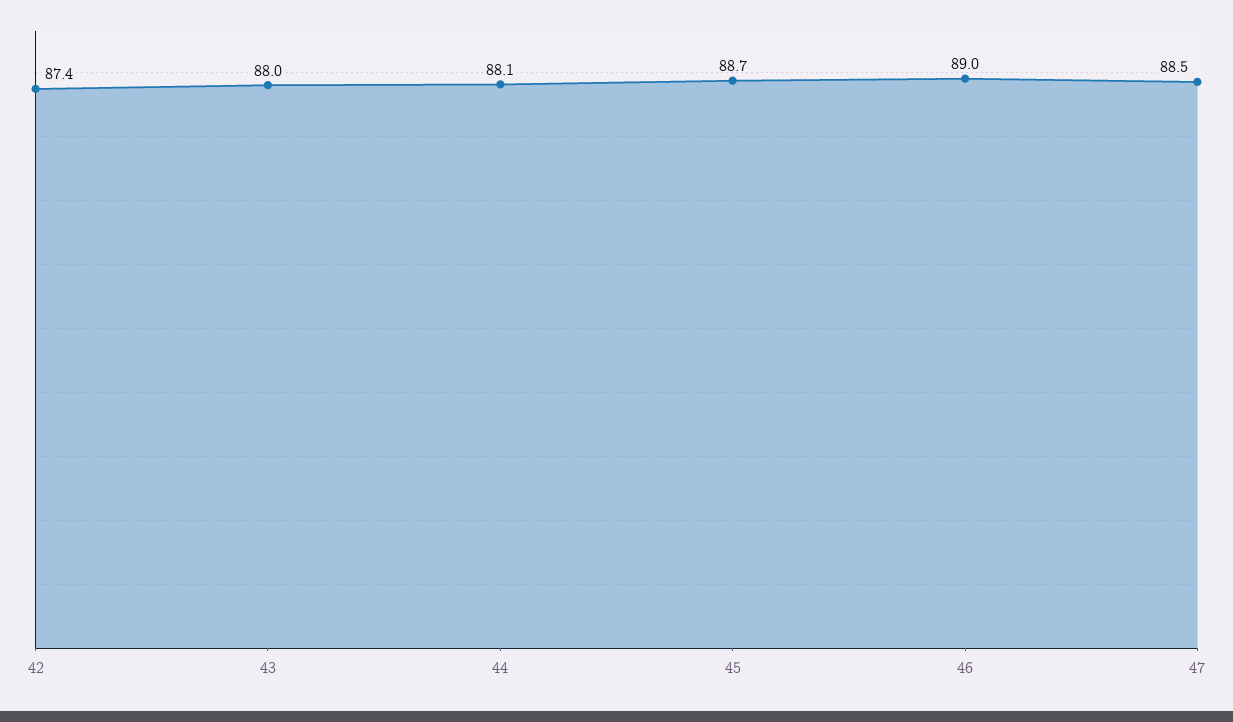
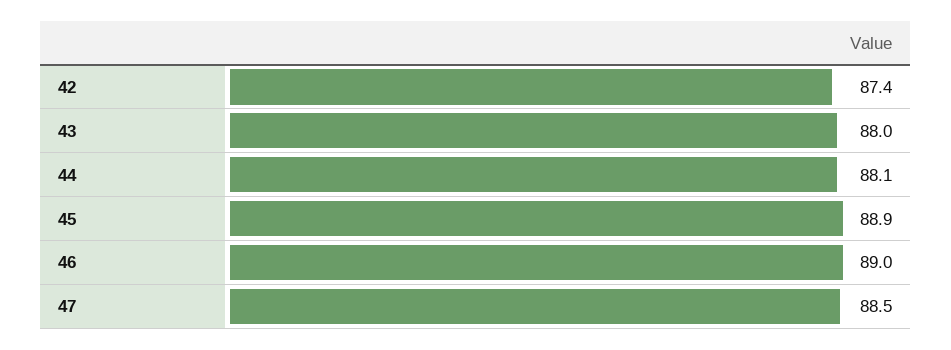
45: 88.7 -> 88.9

